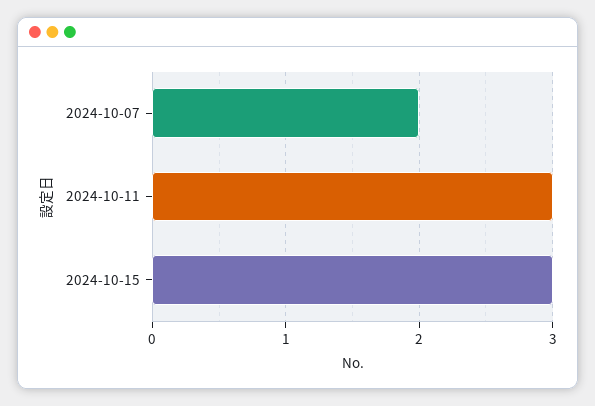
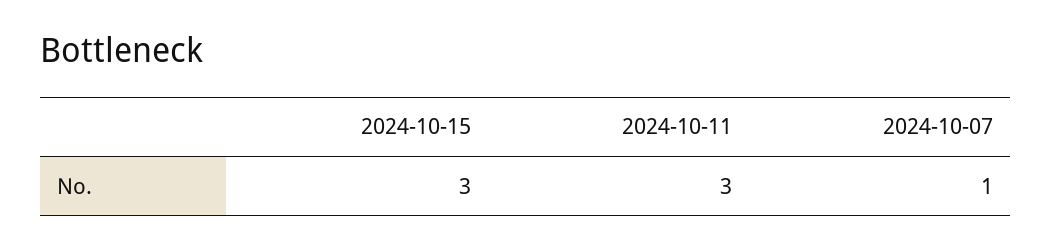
2024-10-07: 2 -> 1

